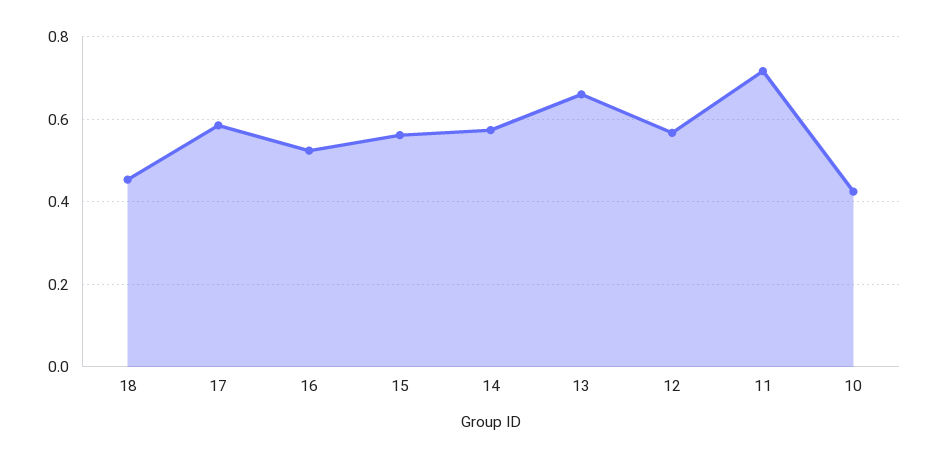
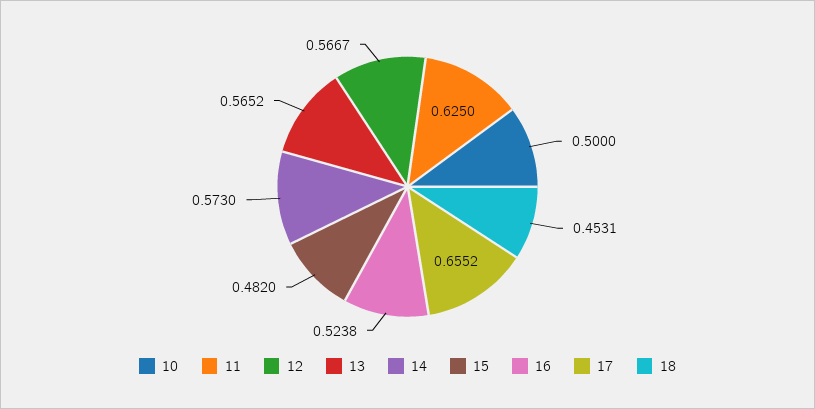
17: 0.58 -> 0.6552
15: 0.56 -> 0.482
13: 0.66 -> 0.5652
11: 0.72 -> 0.625
10: 0.42 -> 0.5

